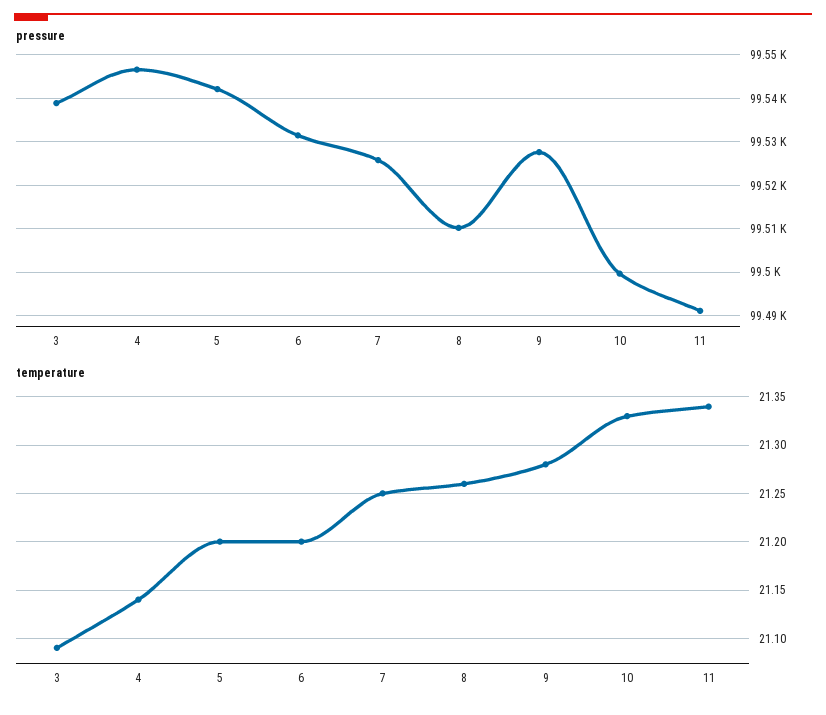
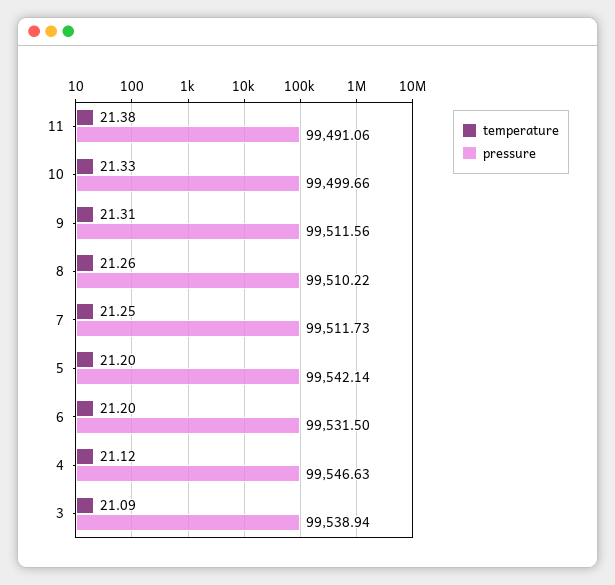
pressure, 7: 99526 -> 99511.73
pressure, 9: 99528 -> 99511.56
temperature, 4: 21.14 -> 21.12
temperature, 9: 21.28 -> 21.31
temperature, 11: 21.34 -> 21.38

